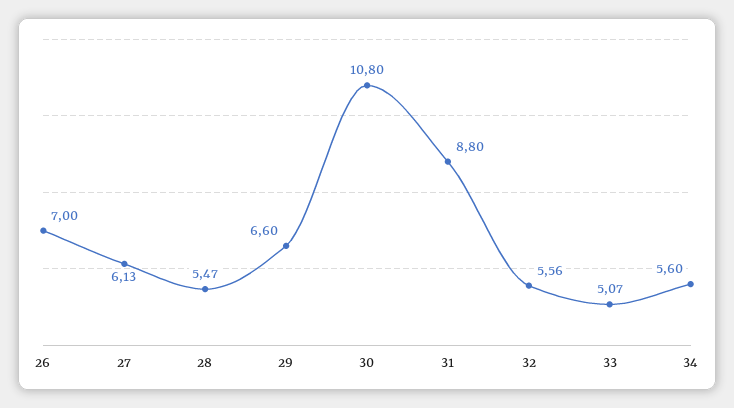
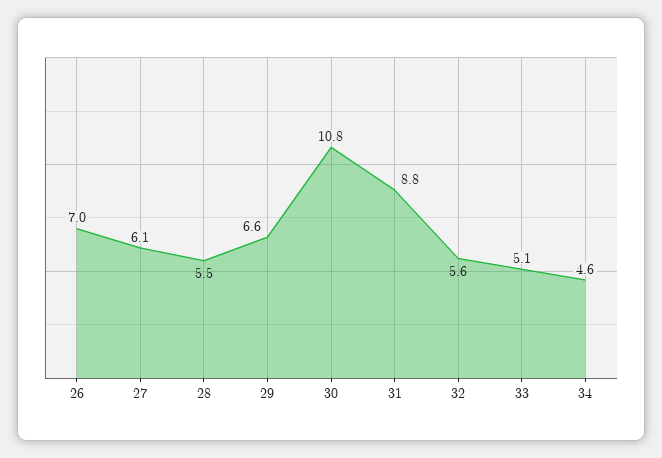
34: 5.6 -> 4.6

